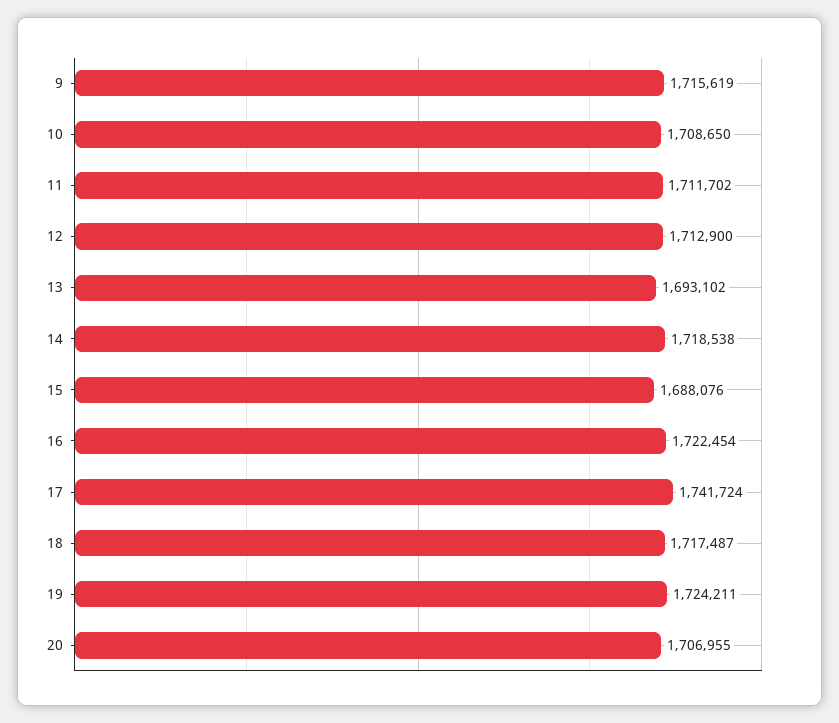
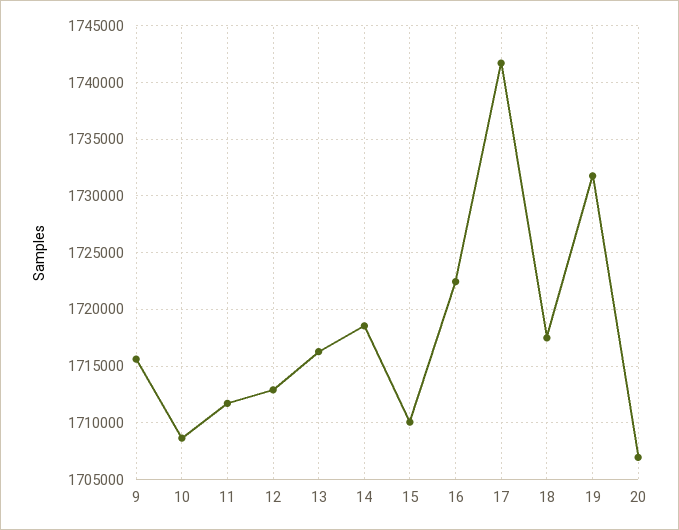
13: 1693102 -> 1716000
15: 1688076 -> 1710000
19: 1724211 -> 1732000

